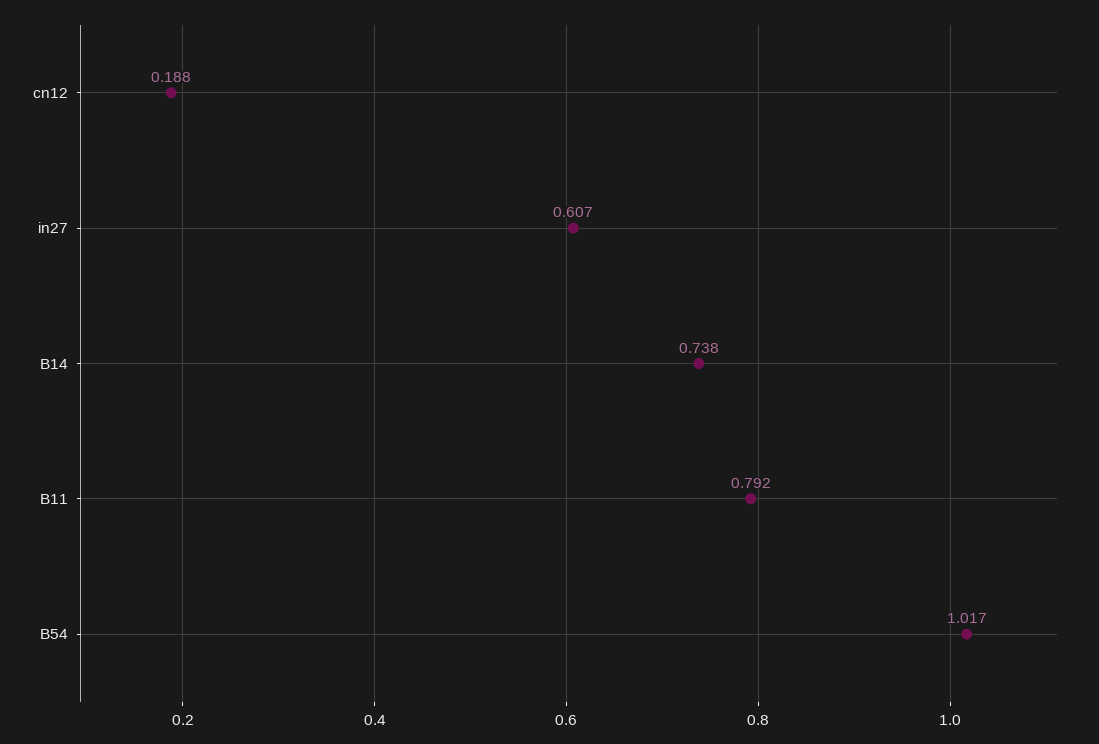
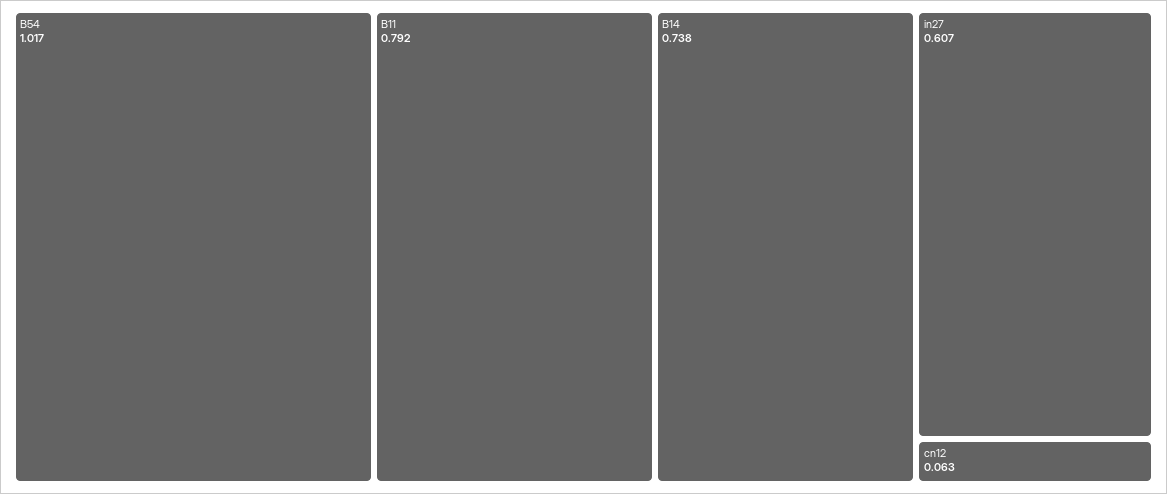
cn12: 0.188 -> 0.063

